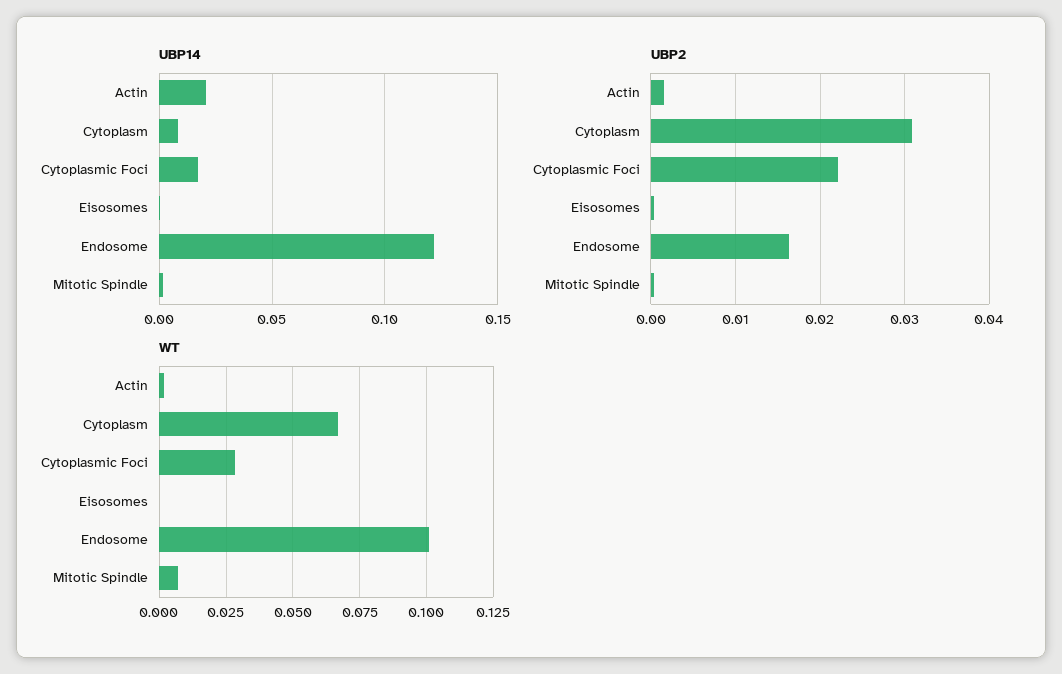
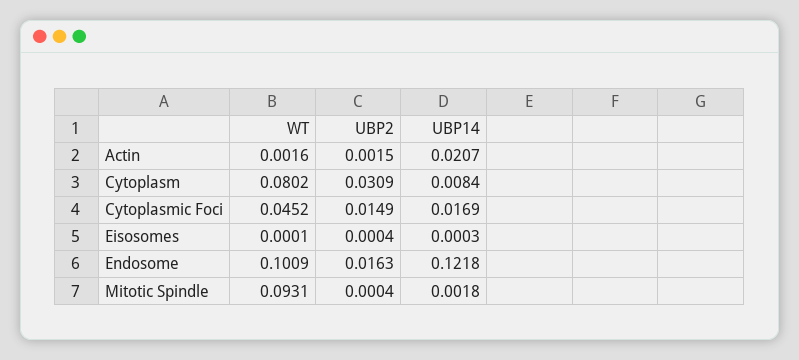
UBP2, Cytoplasmic Foci: 0.022 -> 0.0149
WT, Cytoplasm: 0.0675 -> 0.0802
WT, Cytoplasmic Foci: 0.0275 -> 0.0452
WT, Mitotic Spindle: 0.0075 -> 0.0931

